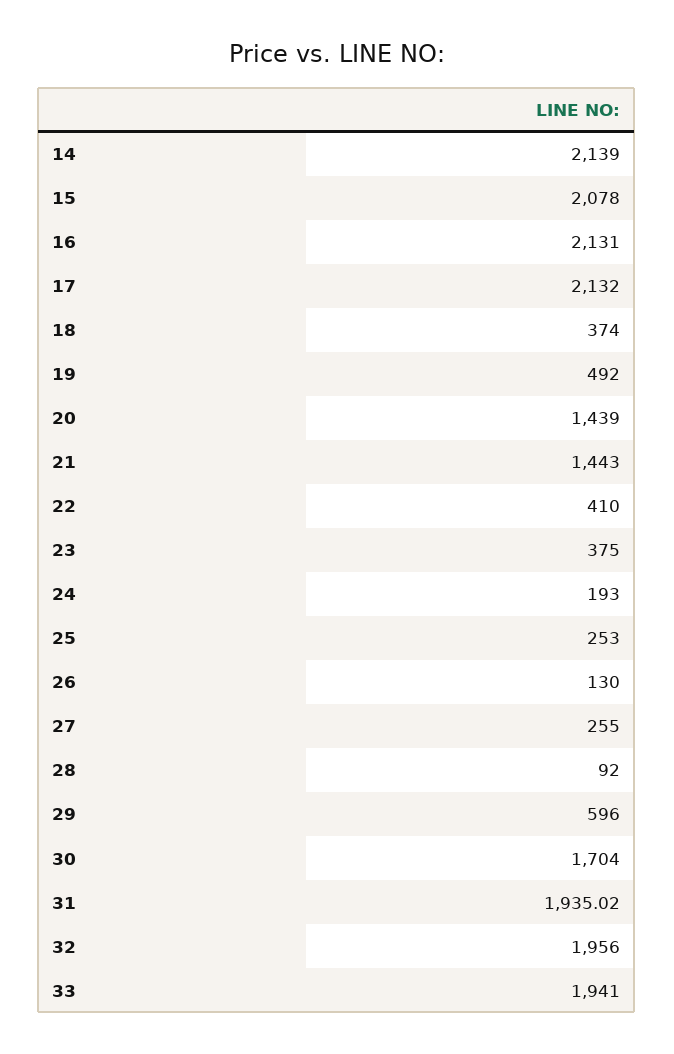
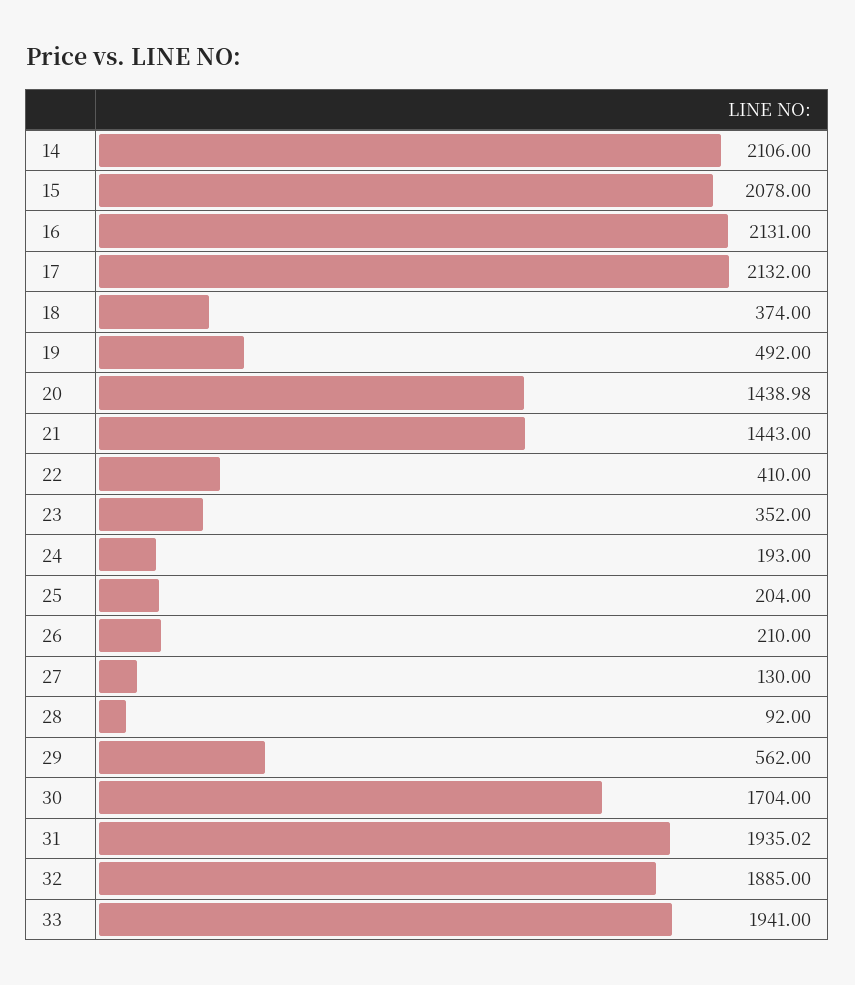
14: 2139 -> 2106
20: 1439 -> 1438.98
23: 375 -> 352
25: 253 -> 204
26: 130 -> 210
27: 255 -> 130
29: 596 -> 562
32: 1956 -> 1885

